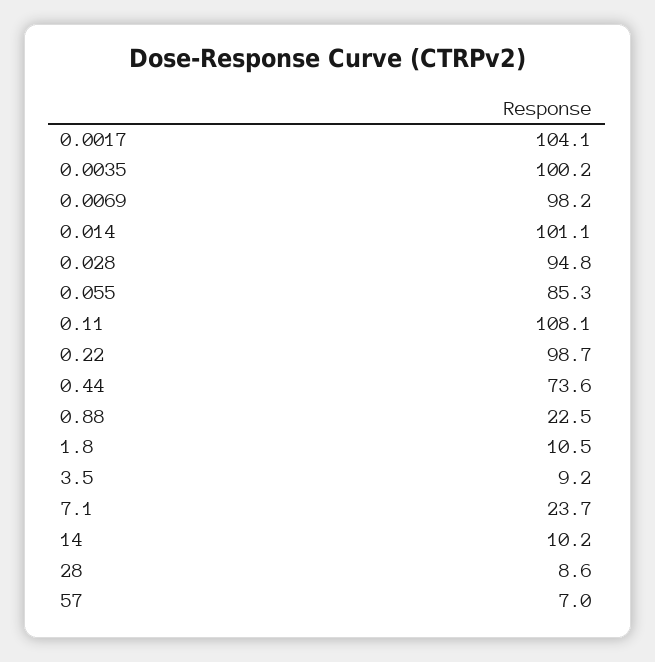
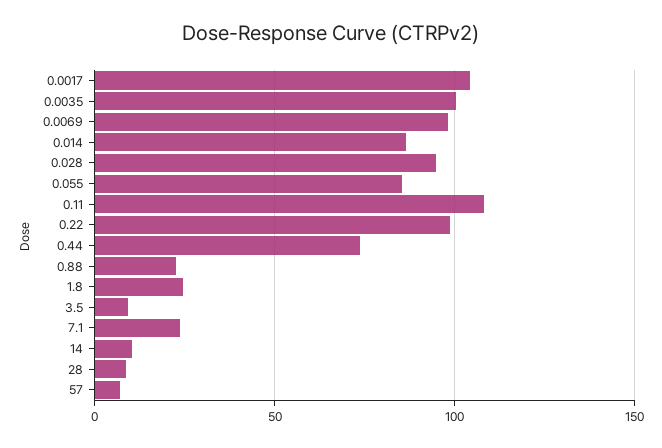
0.014: 101.1 -> 85
1.8: 10.5 -> 25

